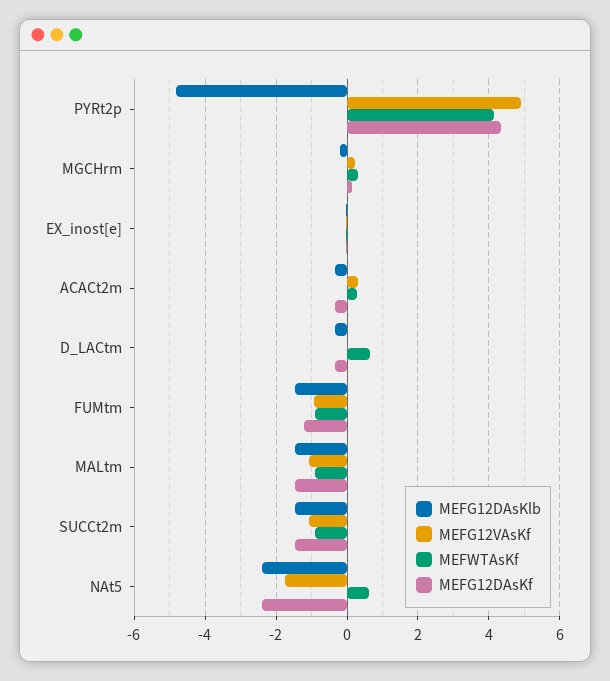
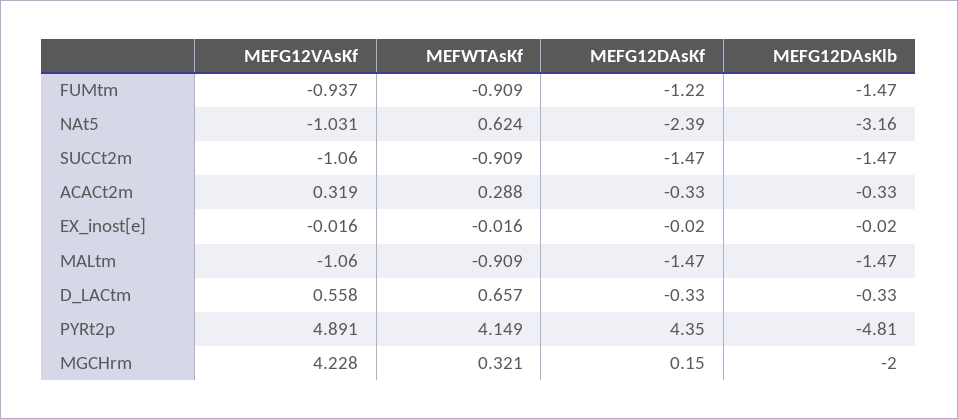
MEFG12DAsKlb, MGCHrm: -0.2 -> -2
MEFG12VAsKf, MGCHrm: 0.2 -> 4.228
MEFG12VAsKf, D_LACtm: 0 -> 0.558
MEFG12DAsKlb, NAt5: -2.4 -> -3.16
MEFG12VAsKf, NAt5: -1.8 -> -1.031

